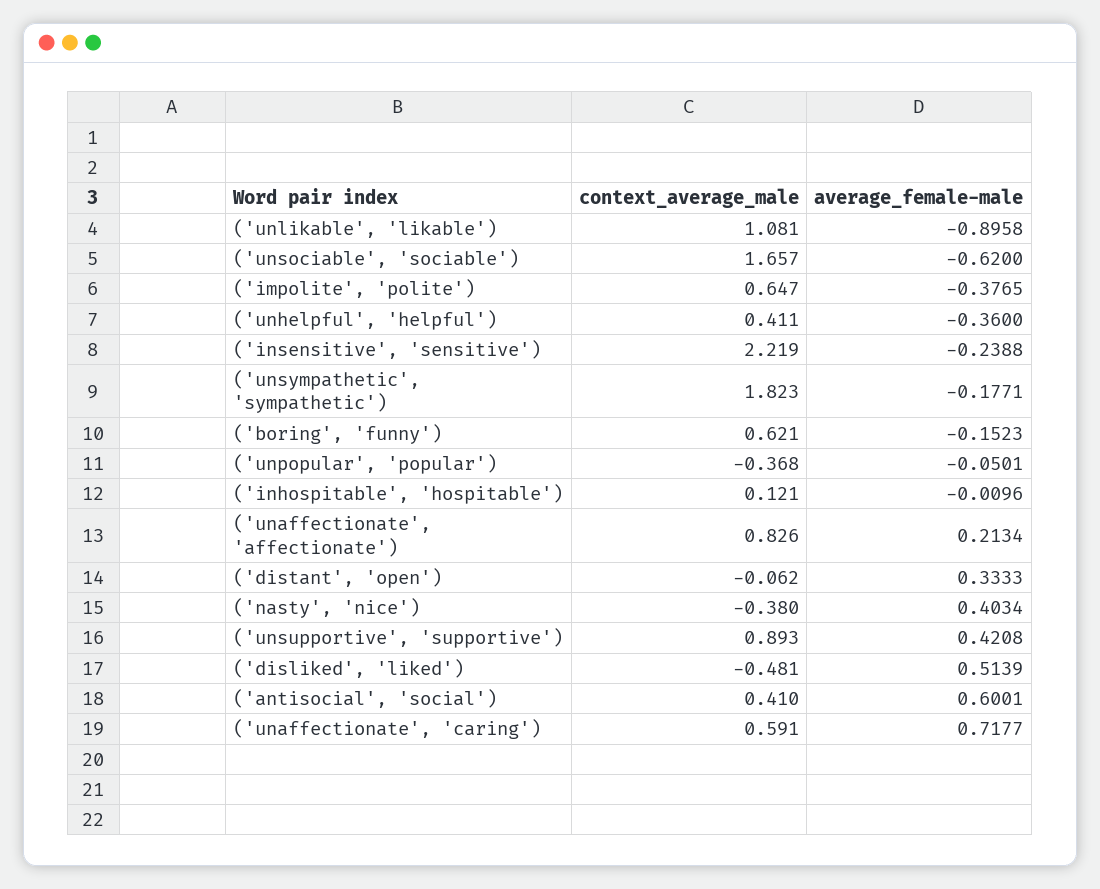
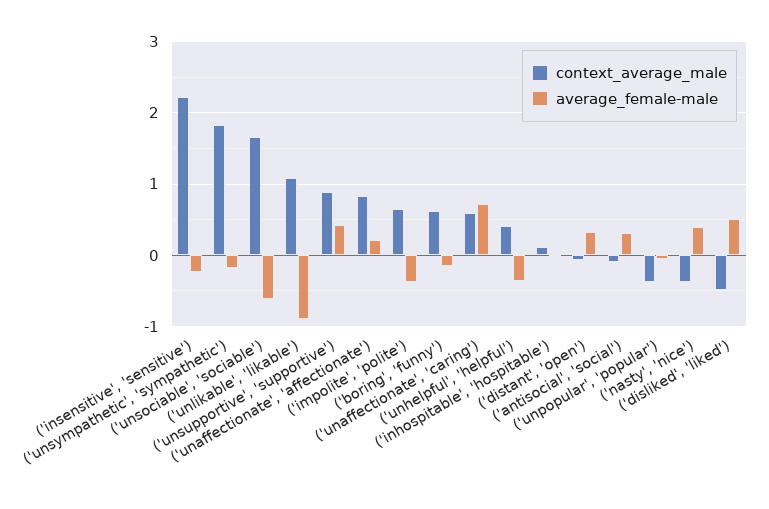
context_average_male, ('antisocial', 'social'): 0.41 -> -0.1
average_female-male, ('antisocial', 'social'): 0.6001 -> 0.3

